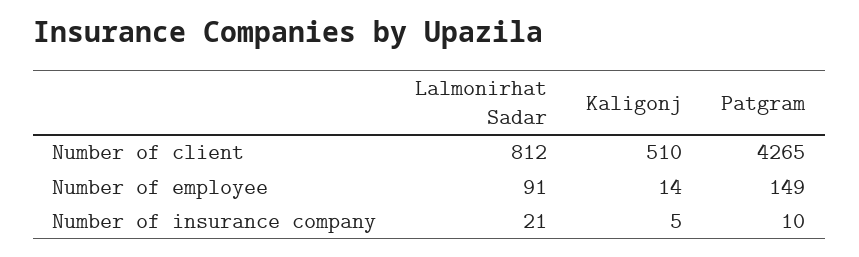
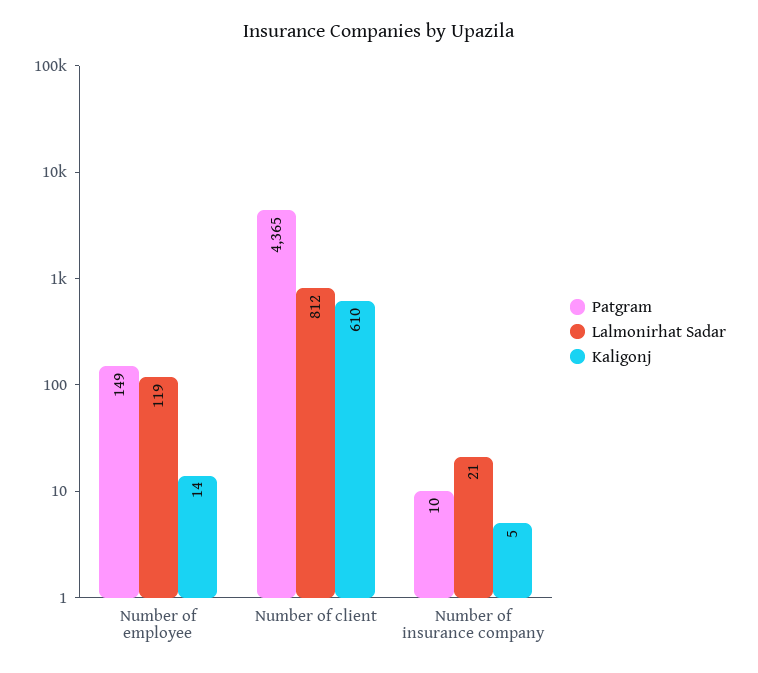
Kaligonj, Number of client: 510 -> 610
Patgram, Number of client: 4265 -> 4365
Lalmonirhat Sadar, Number of employee: 91 -> 119

